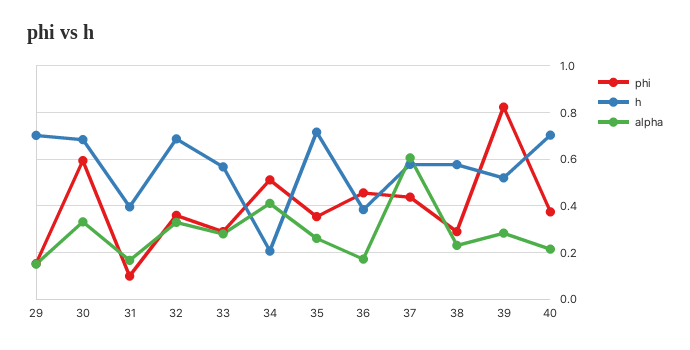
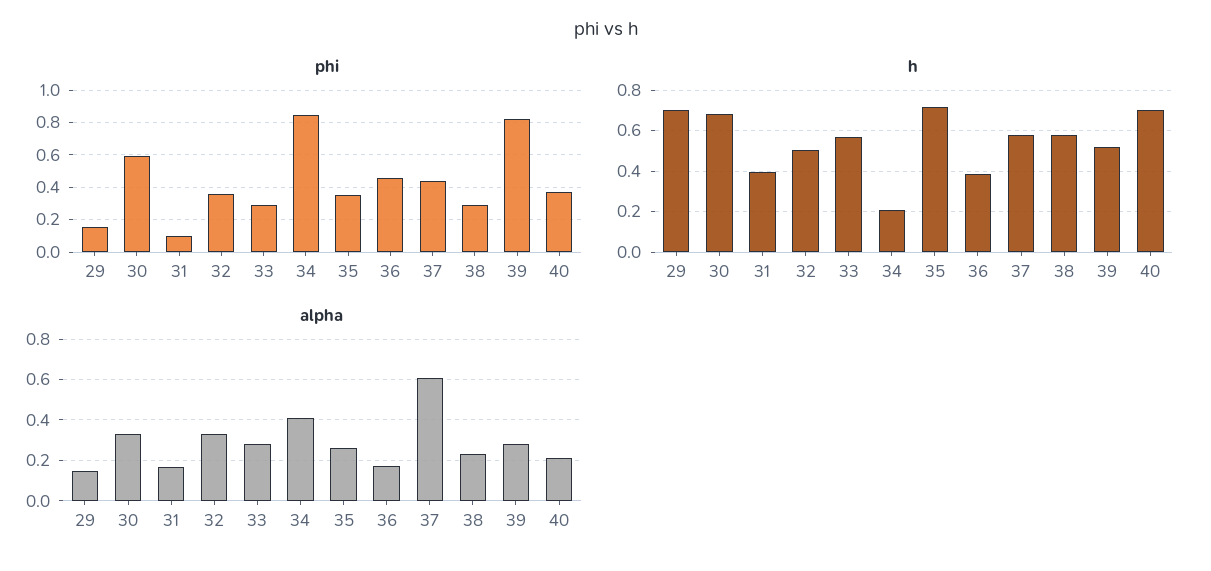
h, 32: 0.7 -> 0.5
phi, 34: 0.5 -> 0.85

